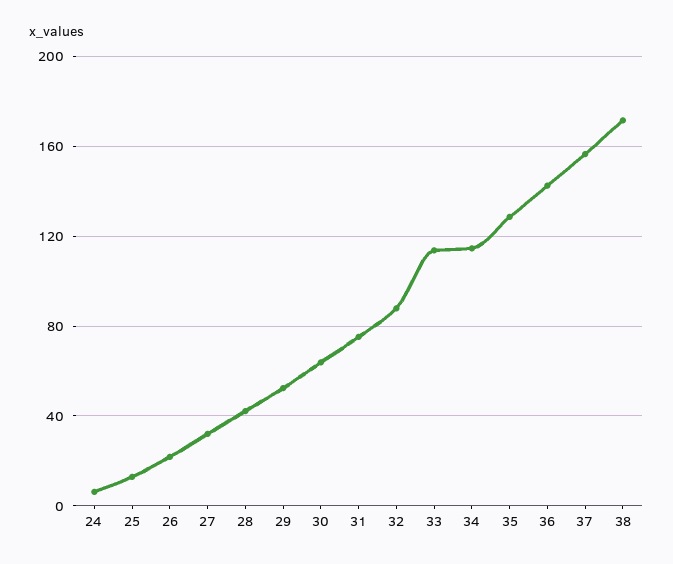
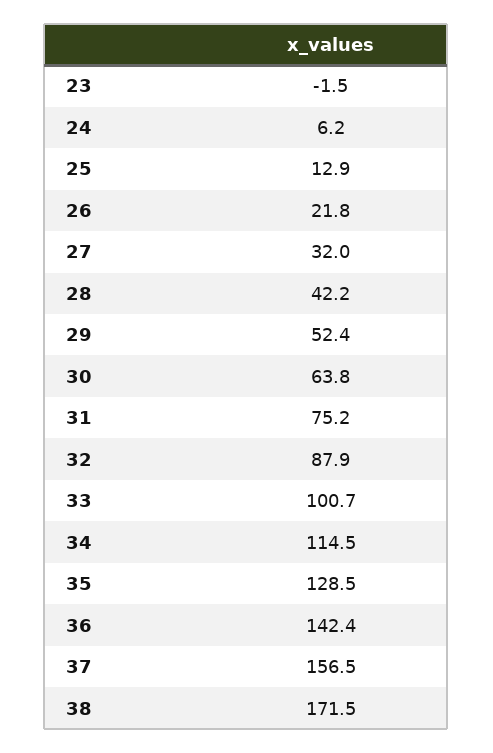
33: 115 -> 100.7
23: none -> -1.5

